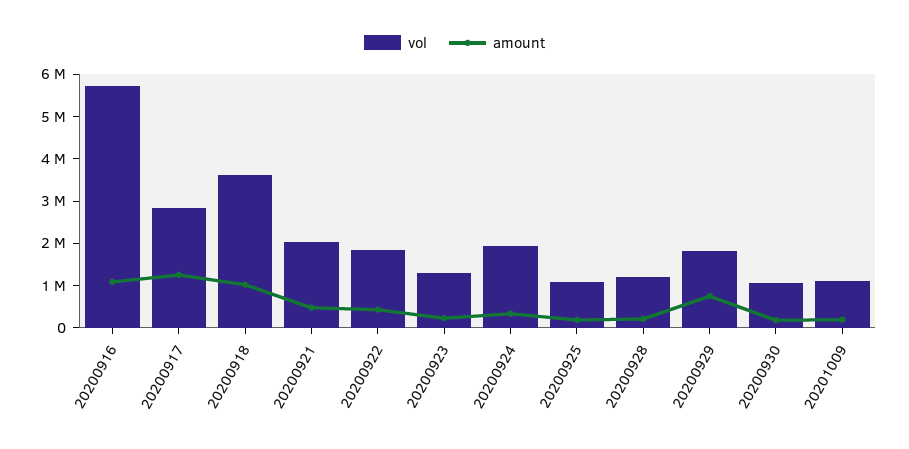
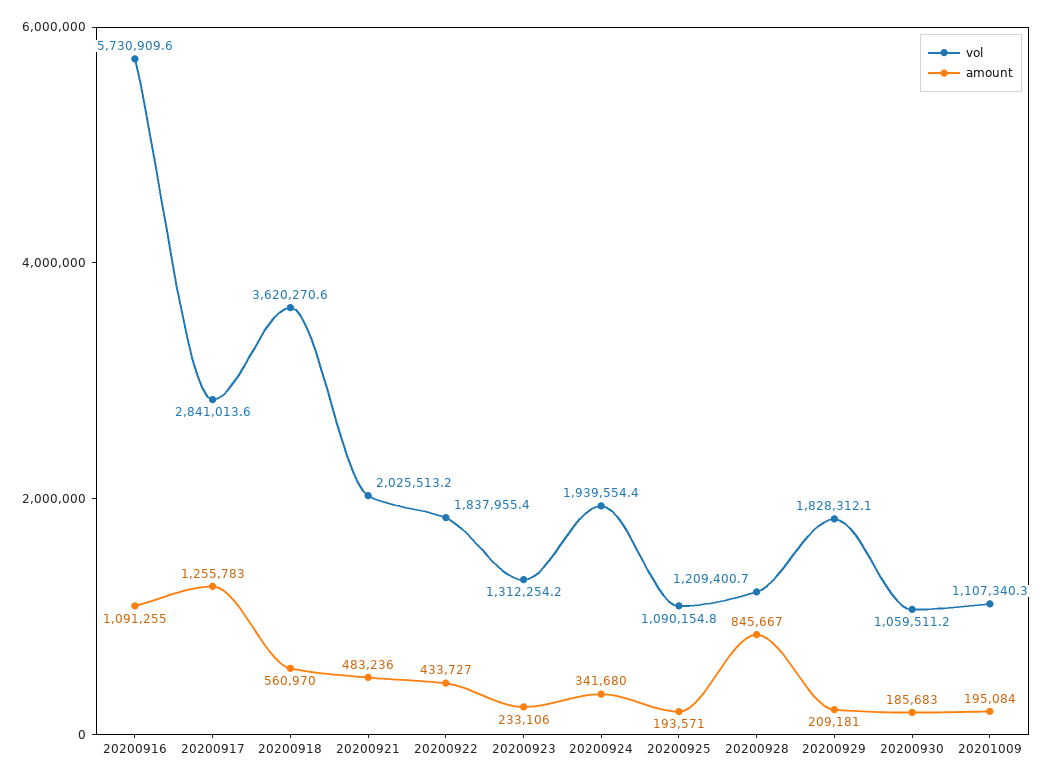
amount, 20200918: 1000000 -> 560970
amount, 20200928: 200000 -> 845667
amount, 20200929: 800000 -> 209181

